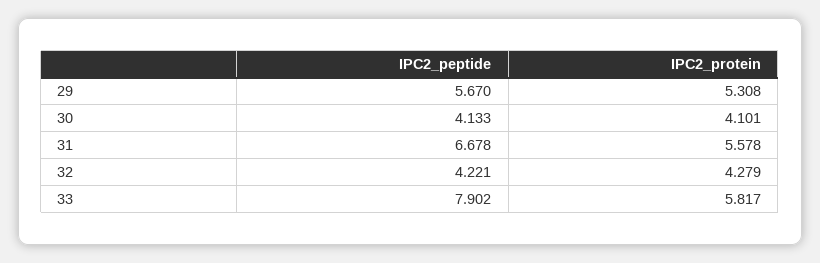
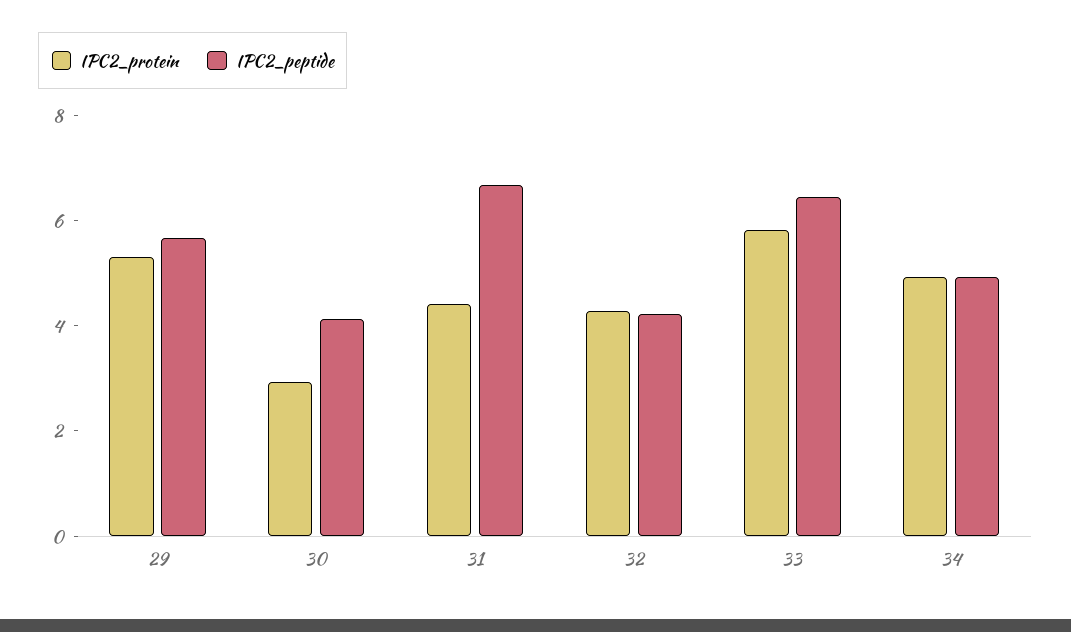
IPC2_protein, 30: 4.101 -> 3
IPC2_protein, 31: 5.578 -> 4.5
IPC2_peptide, 33: 7.902 -> 6.5
IPC2_protein, 34: none -> 5
IPC2_peptide, 34: none -> 5

